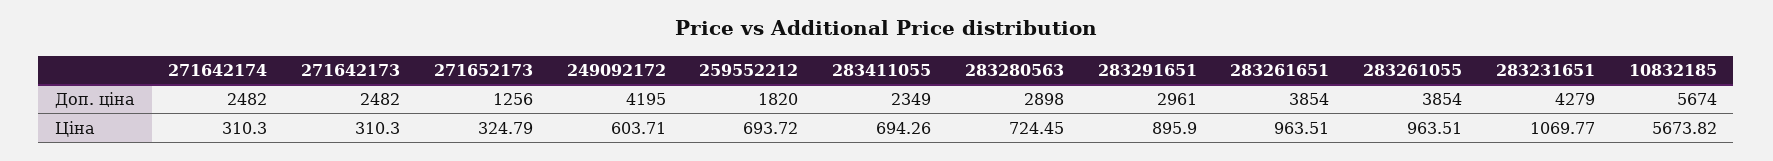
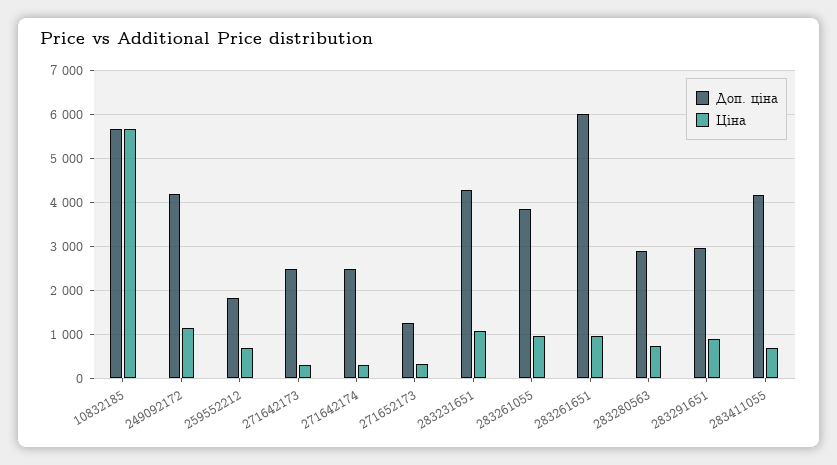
Доп. ціна, 283411055: 2349 -> 4200
Доп. ціна, 283261651: 3854 -> 6000
Ціна, 249092172: 603.71 -> 1200

